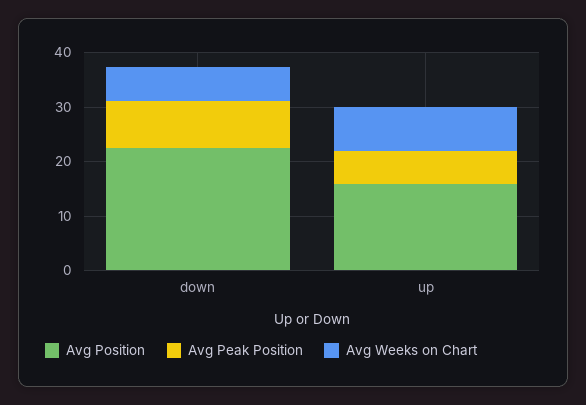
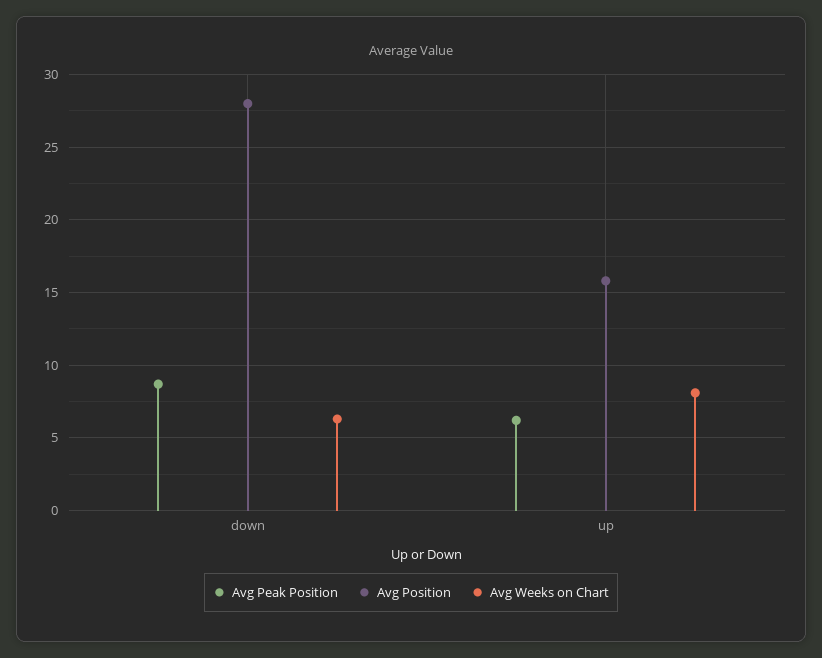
Avg Position, down: 22 -> 28

